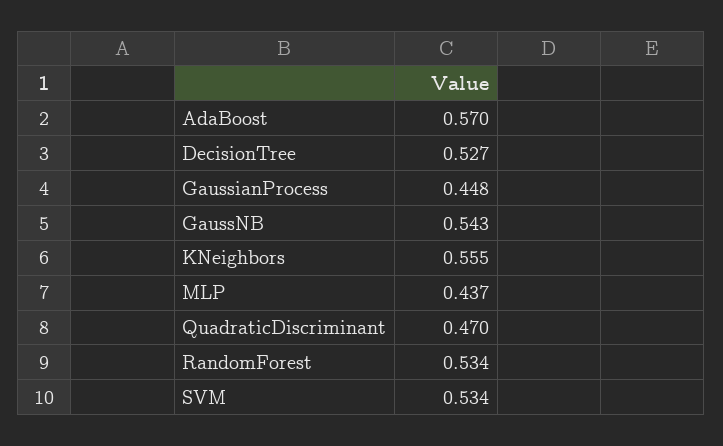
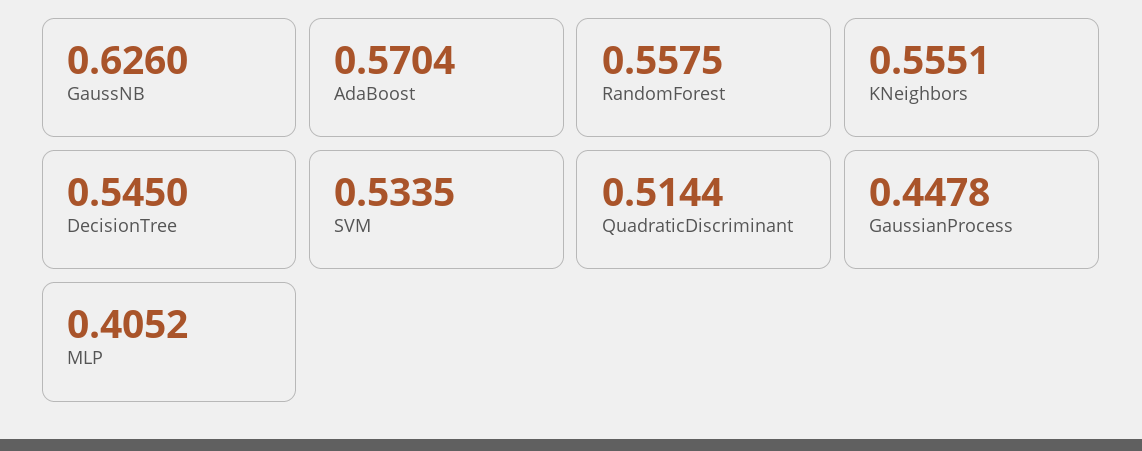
DecisionTree: 0.527 -> 0.545
GaussNB: 0.543 -> 0.626
MLP: 0.437 -> 0.4052
QuadraticDiscriminant: 0.47 -> 0.5144
RandomForest: 0.534 -> 0.5575

